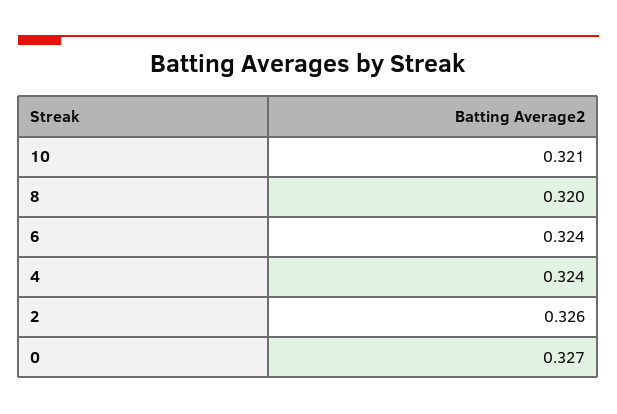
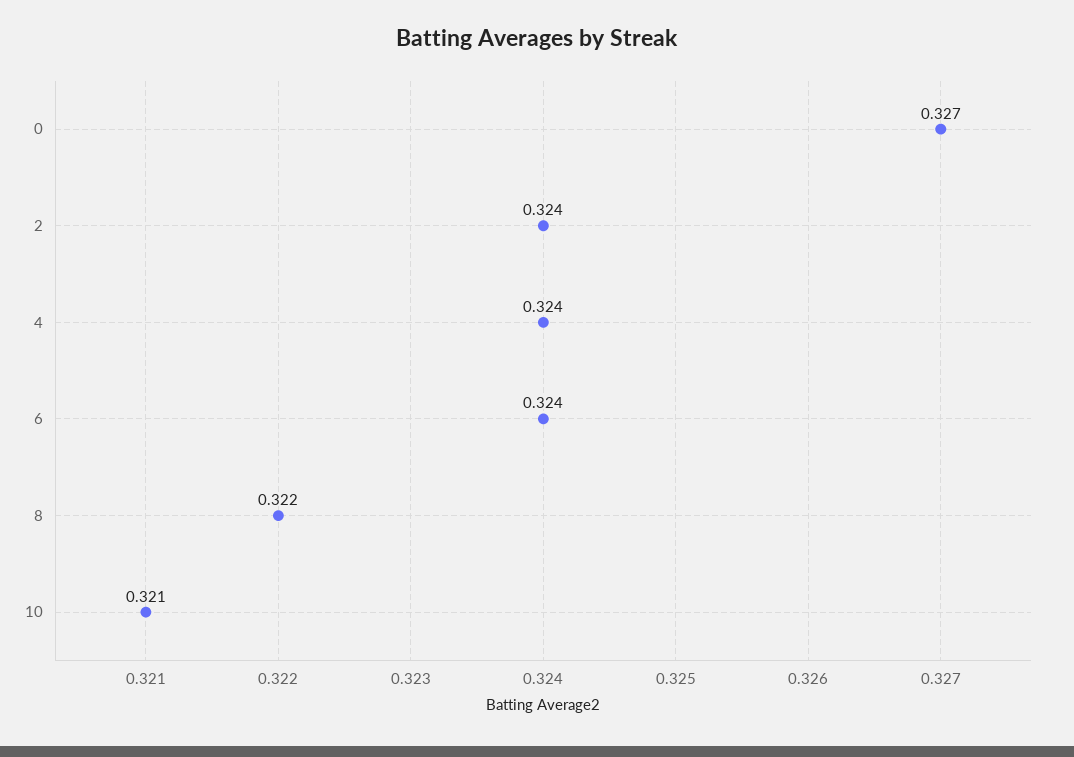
8: 0.32 -> 0.322
2: 0.326 -> 0.324

